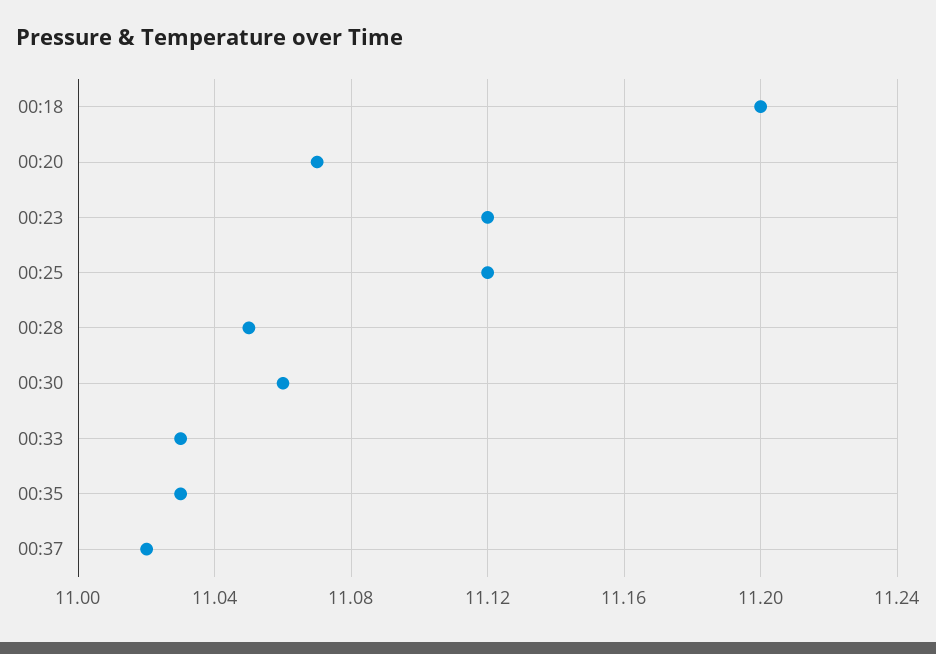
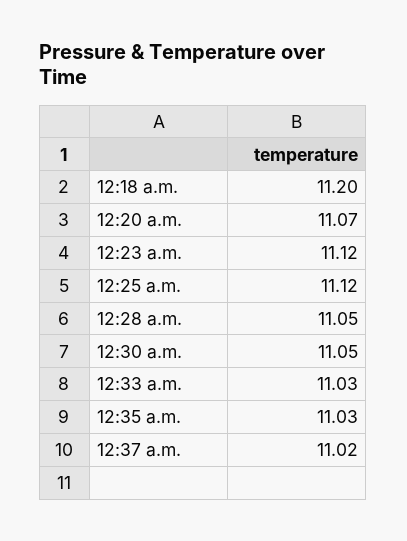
00:30: 11.06 -> 11.05

